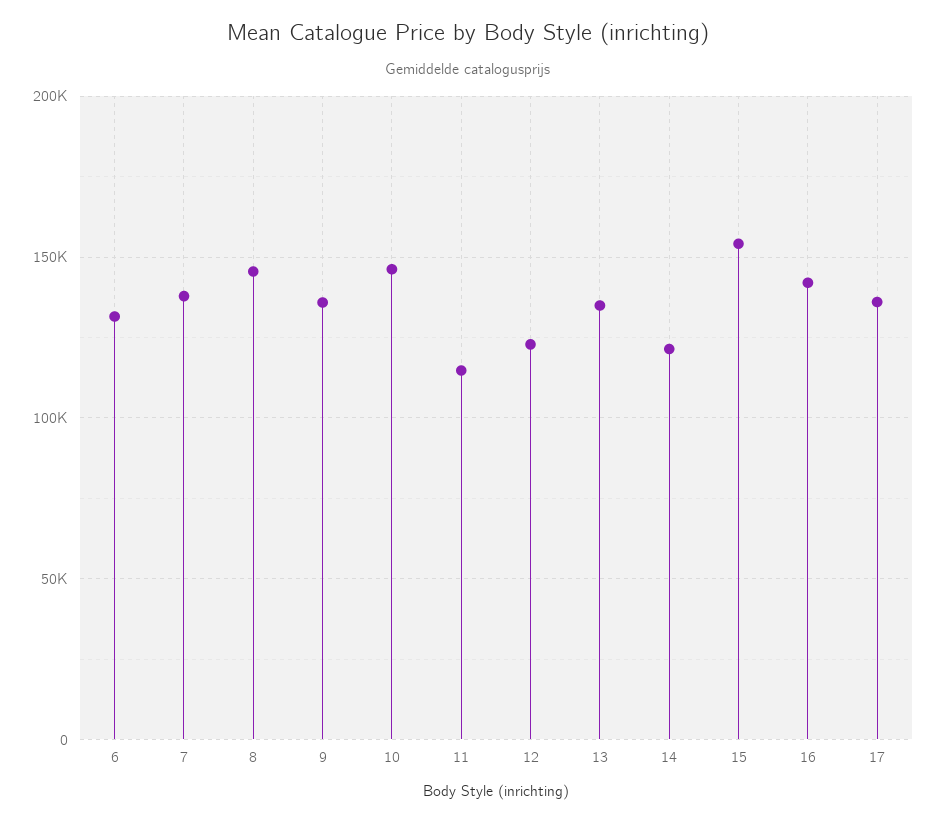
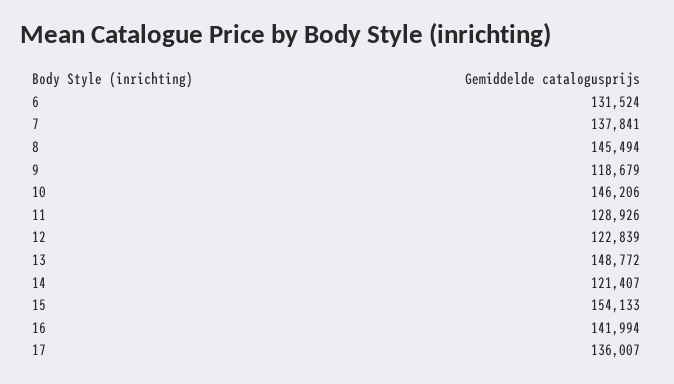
9: 135000 -> 118679
11: 115000 -> 128926
13: 135000 -> 148772

